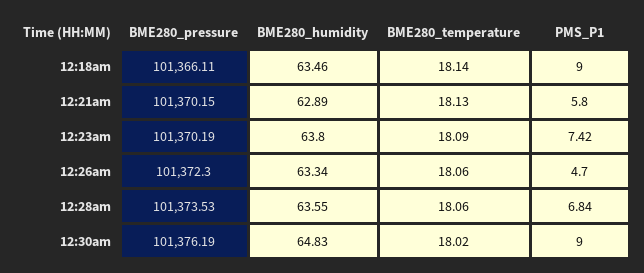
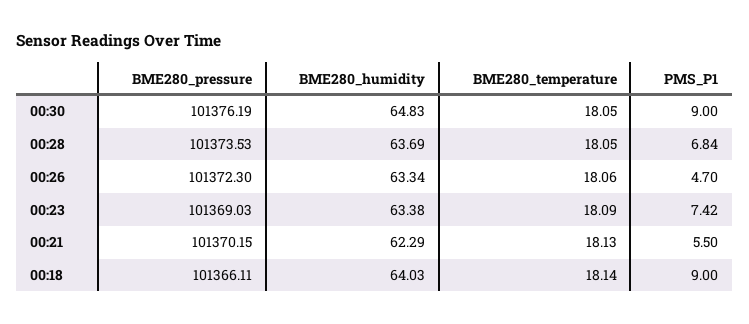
BME280_humidity, 12:18am: 63.46 -> 64.03
BME280_humidity, 12:21am: 62.89 -> 62.29
PMS_P1, 12:21am: 5.8 -> 5.5
BME280_pressure, 12:23am: 101370.19 -> 101369.03
BME280_humidity, 12:23am: 63.8 -> 63.38
BME280_humidity, 12:28am: 63.55 -> 63.69
BME280_temperature, 12:28am: 18.06 -> 18.05
BME280_temperature, 12:30am: 18.02 -> 18.05

